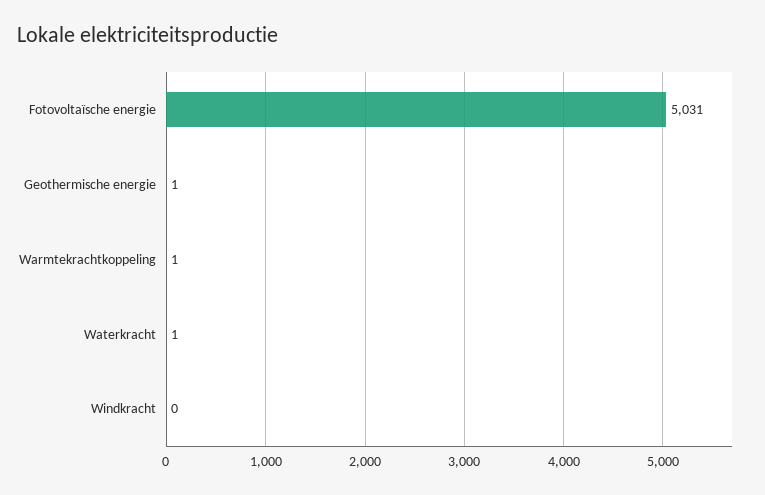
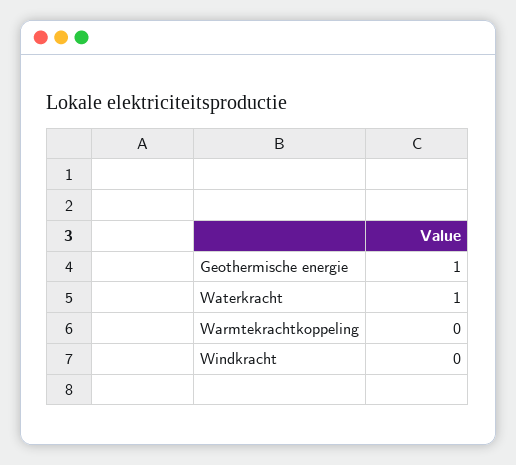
Fotovoltaïsche energie: 5031 -> none
Warmtekrachtkoppeling: 1 -> 0

